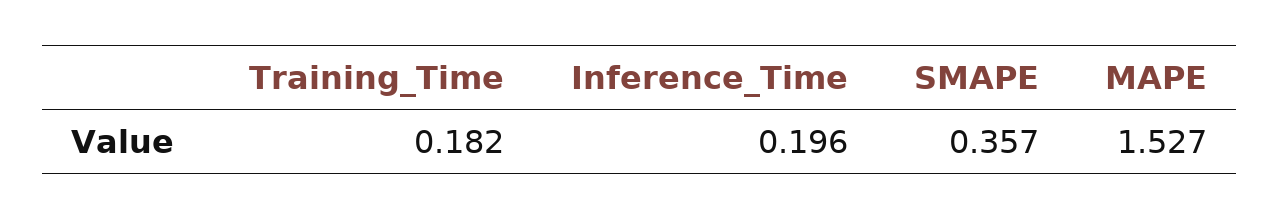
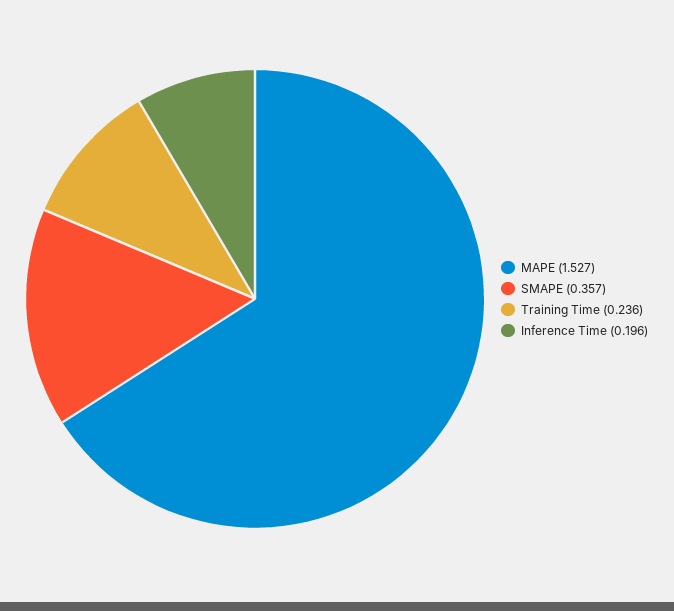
Training_Time: 0.182 -> 0.236

